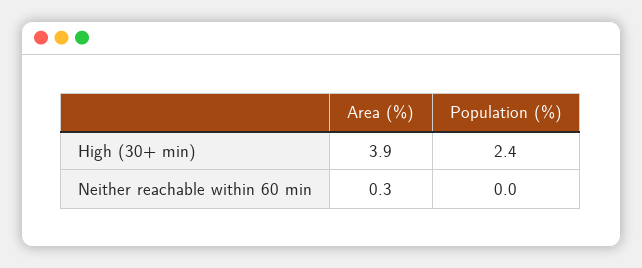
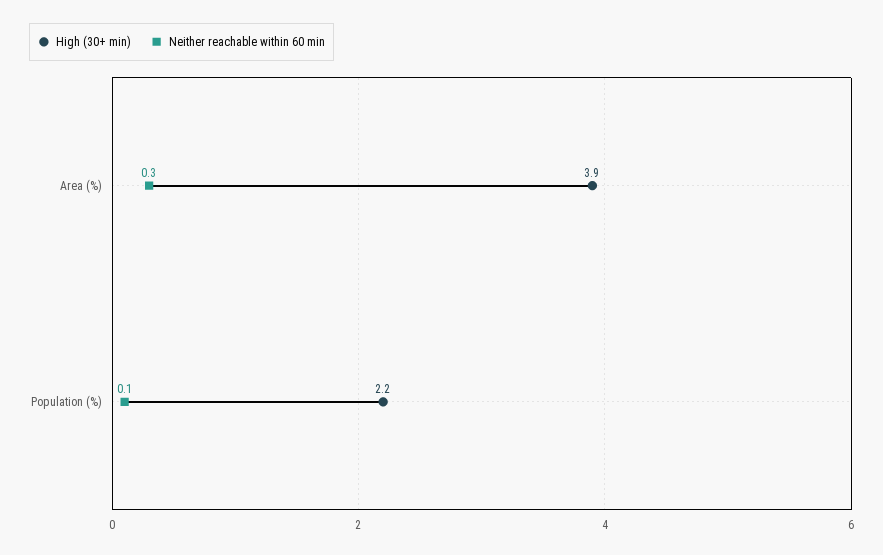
High (30+ min), Population (%): 2.4 -> 2.2
Neither reachable within 60 min, Population (%): 0 -> 0.1

